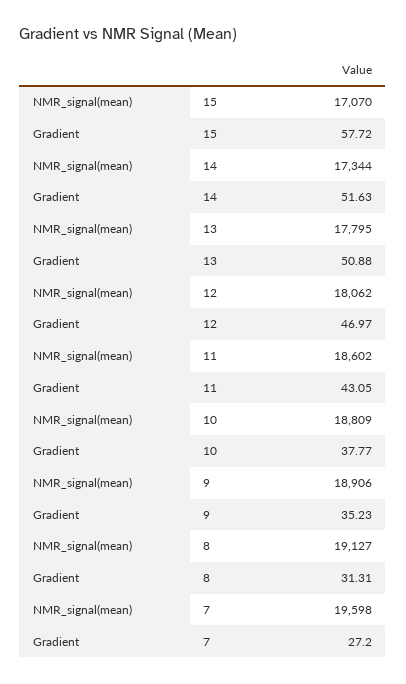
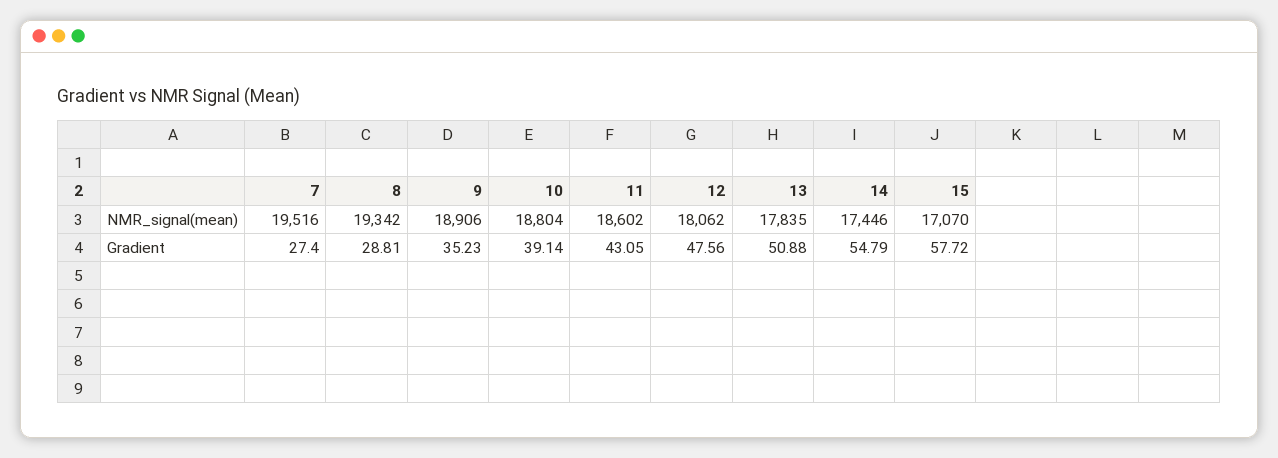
NMR_signal(mean), 14: 17344 -> 17446
Gradient, 14: 51.63 -> 54.79
NMR_signal(mean), 13: 17795 -> 17835
Gradient, 12: 46.97 -> 47.56
NMR_signal(mean), 10: 18809 -> 18804
Gradient, 10: 37.77 -> 39.14
NMR_signal(mean), 8: 19127 -> 19342
Gradient, 8: 31.31 -> 28.81
NMR_signal(mean), 7: 19598 -> 19516
Gradient, 7: 27.2 -> 27.4

